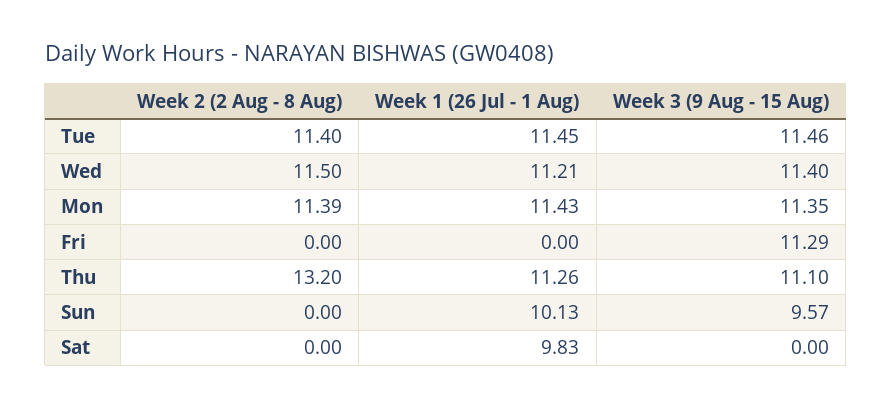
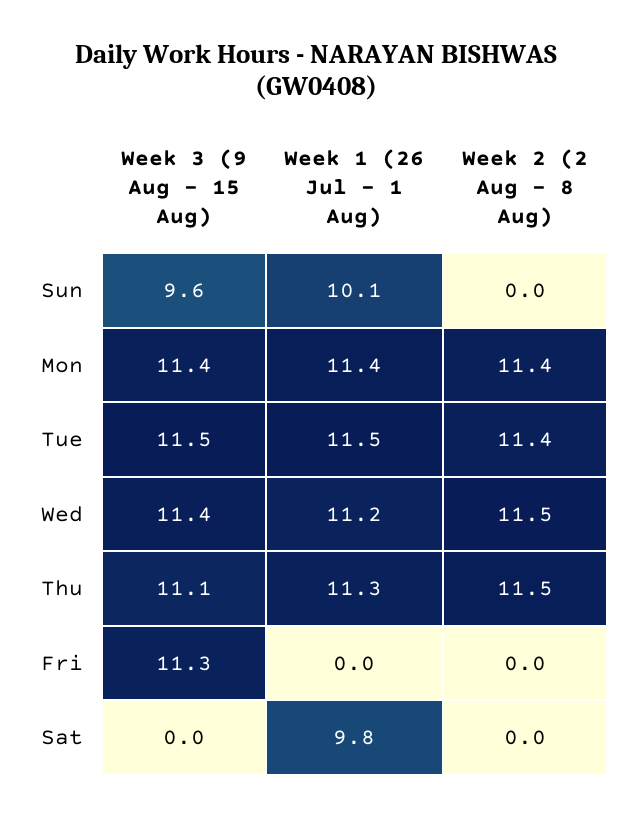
Week 2 (2 Aug - 8 Aug), Thu: 13.2 -> 11.5

